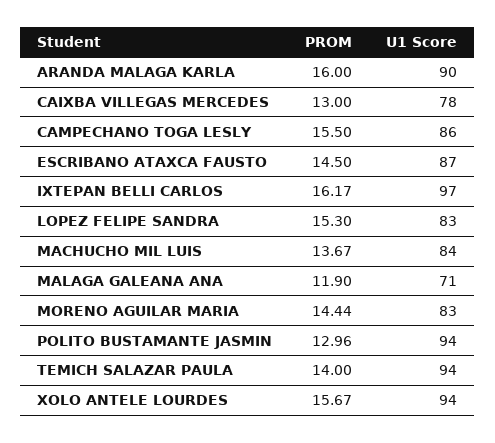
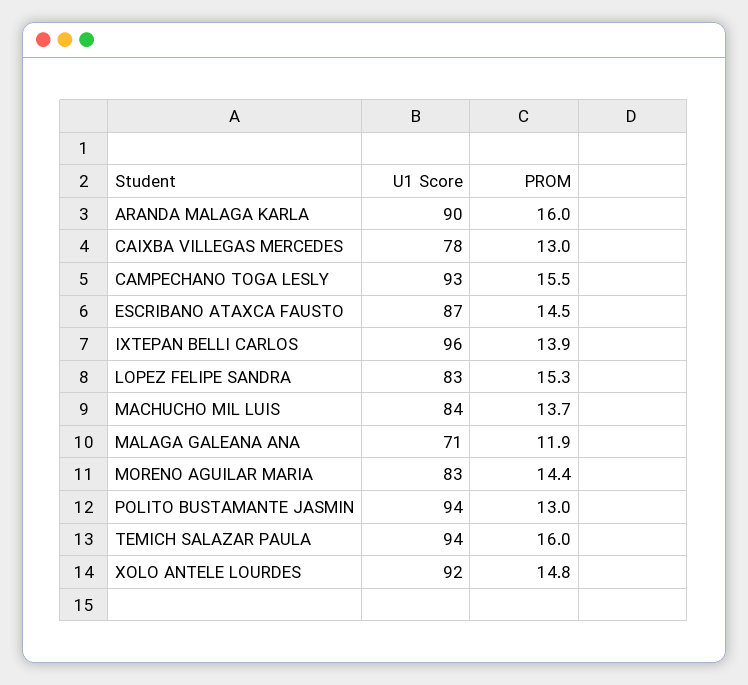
U1 Score, CAMPECHANO TOGA LESLY: 86 -> 93
PROM, IXTEPAN BELLI CARLOS: 16.17 -> 13.9
U1 Score, IXTEPAN BELLI CARLOS: 97 -> 96
PROM, TEMICH SALAZAR PAULA: 14 -> 16
PROM, XOLO ANTELE LOURDES: 15.67 -> 14.8
U1 Score, XOLO ANTELE LOURDES: 94 -> 92

